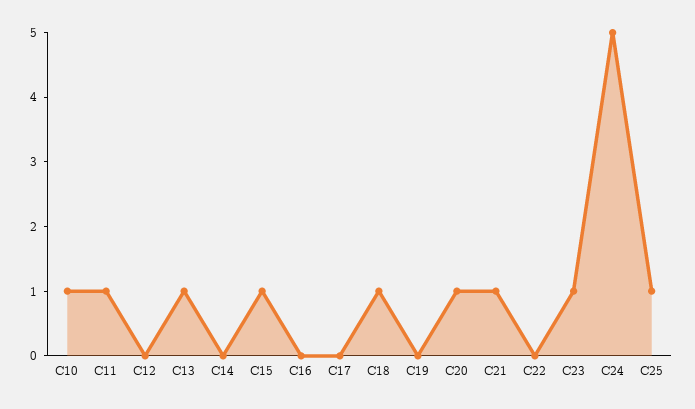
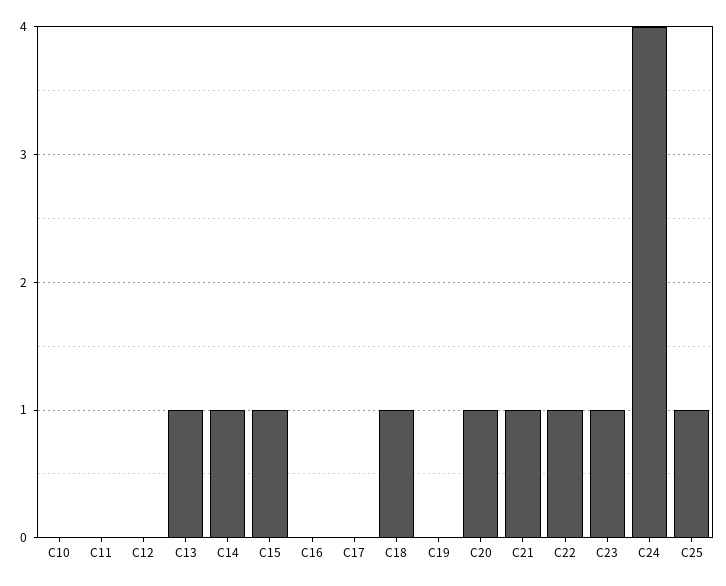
C10: 1 -> 0
C11: 1 -> 0
C14: 0 -> 1
C22: 0 -> 1
C24: 5 -> 4

